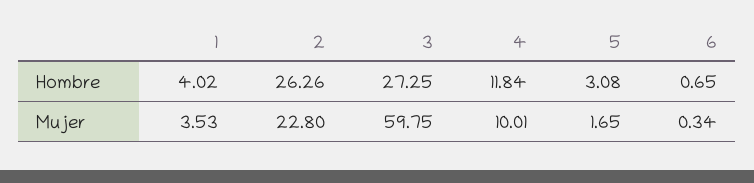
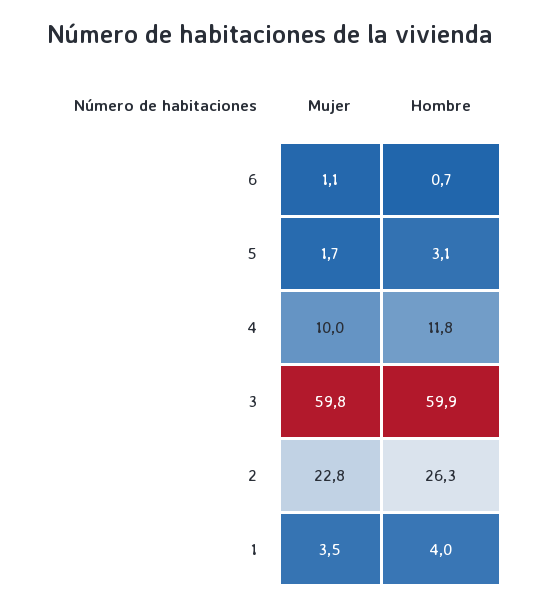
3, Hombre: 27.25 -> 59.9
6, Mujer: 0.34 -> 1.1

